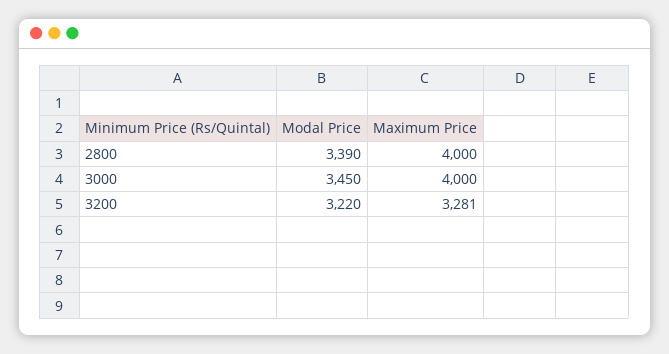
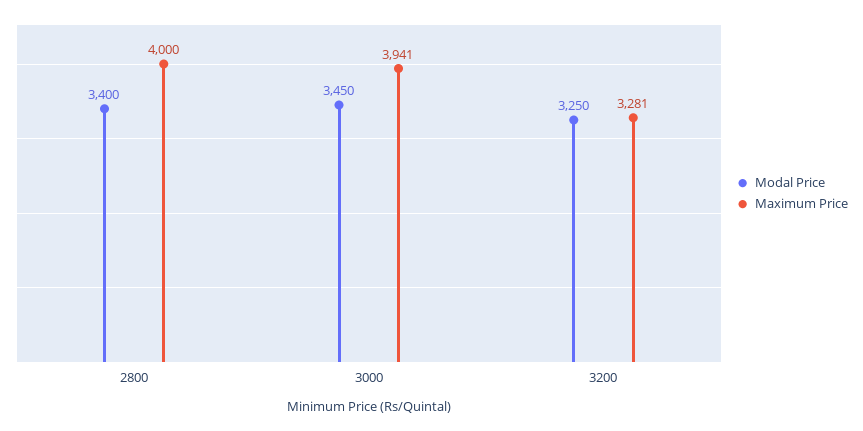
Modal Price, 2800: 3390 -> 3400
Maximum Price, 3000: 4000 -> 3941
Modal Price, 3200: 3220 -> 3250

